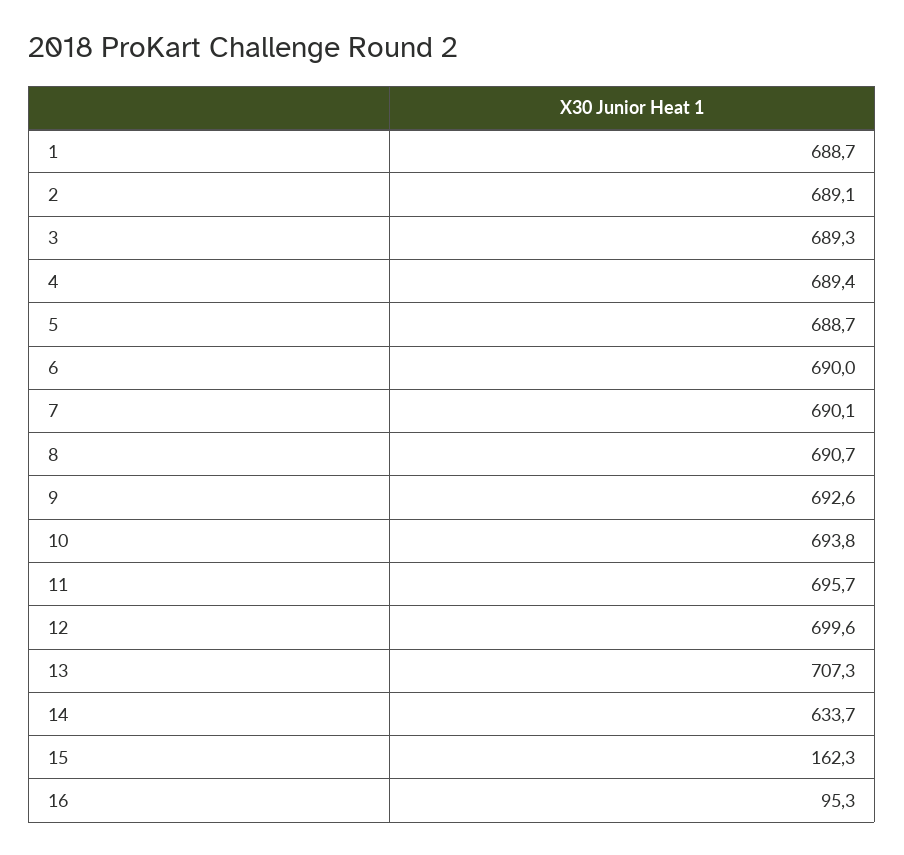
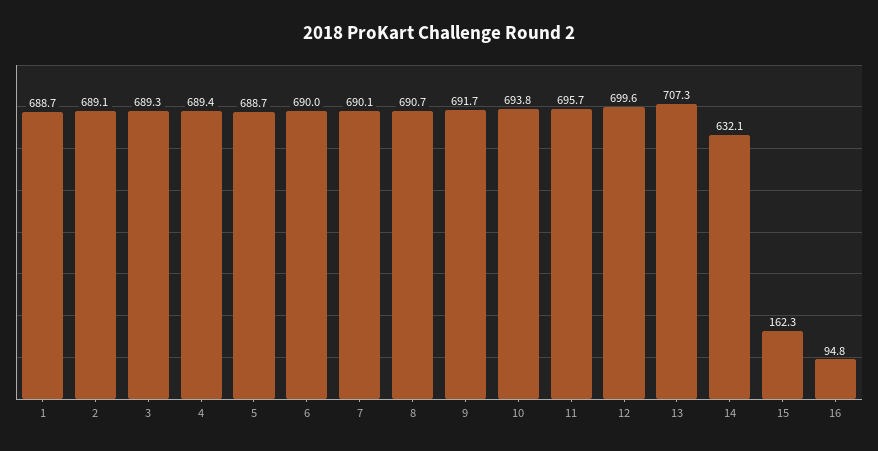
9: 692.6 -> 691.7
14: 633.7 -> 632.1
16: 95.3 -> 94.8

